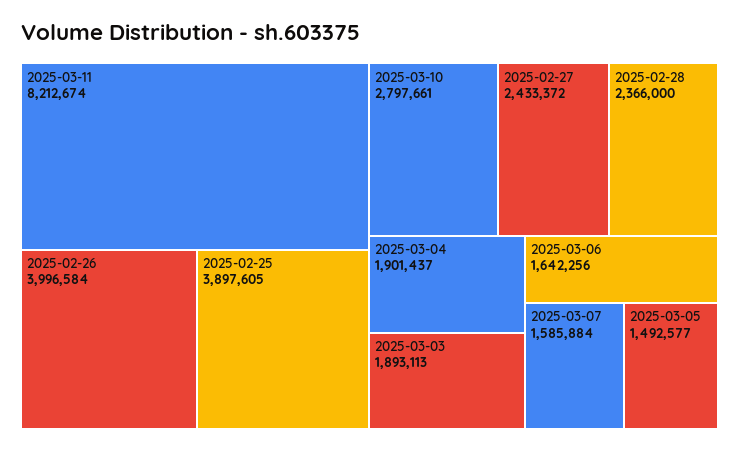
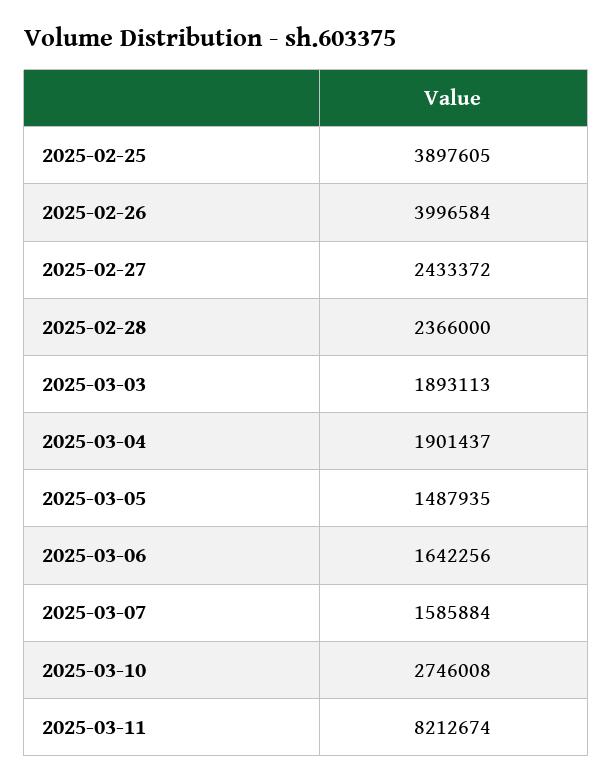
2025-03-10: 2797661 -> 2746008
2025-03-05: 1492577 -> 1487935

